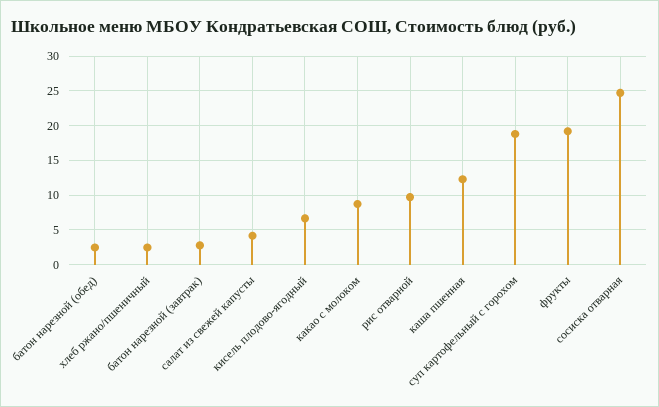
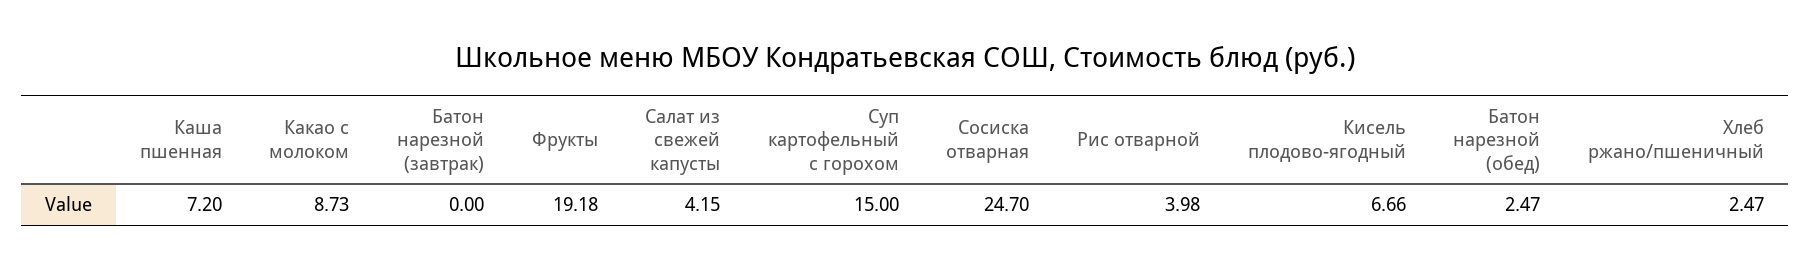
батон нарезной (завтрак): 3 -> 0
рис отварной: 10 -> 3.98
каша пшенная: 12 -> 7.2
суп картофельный с горохом: 19 -> 15

